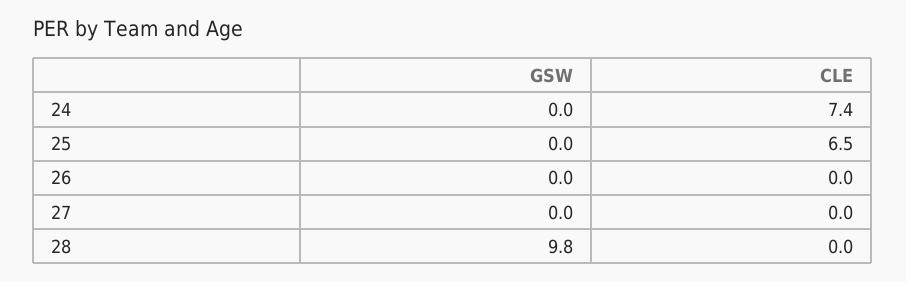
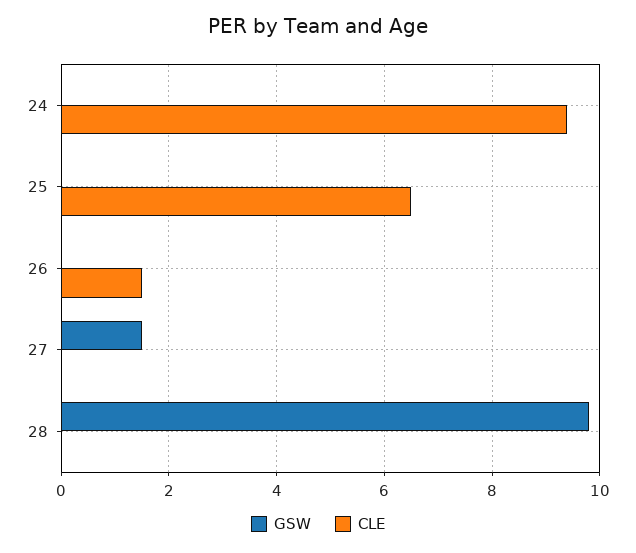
CLE, 24: 7.4 -> 9.5
CLE, 26: 0 -> 1.5
GSW, 27: 0 -> 1.5

